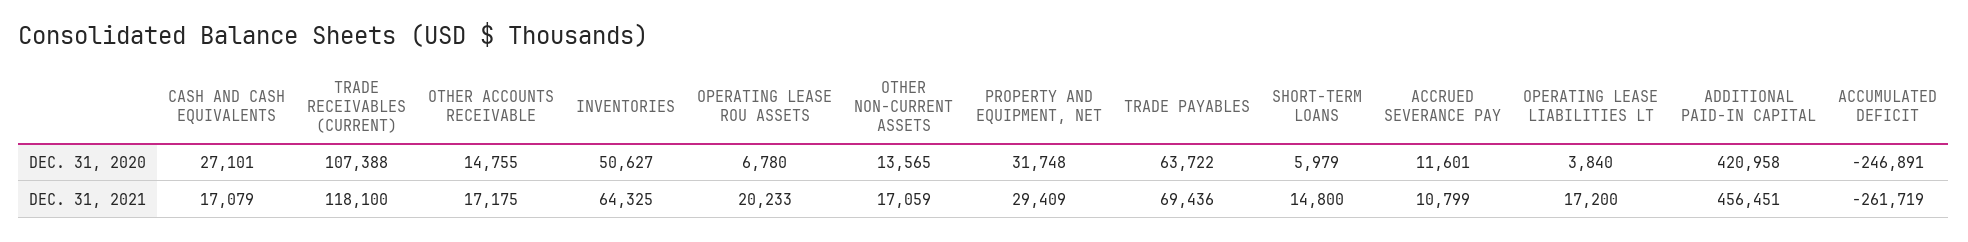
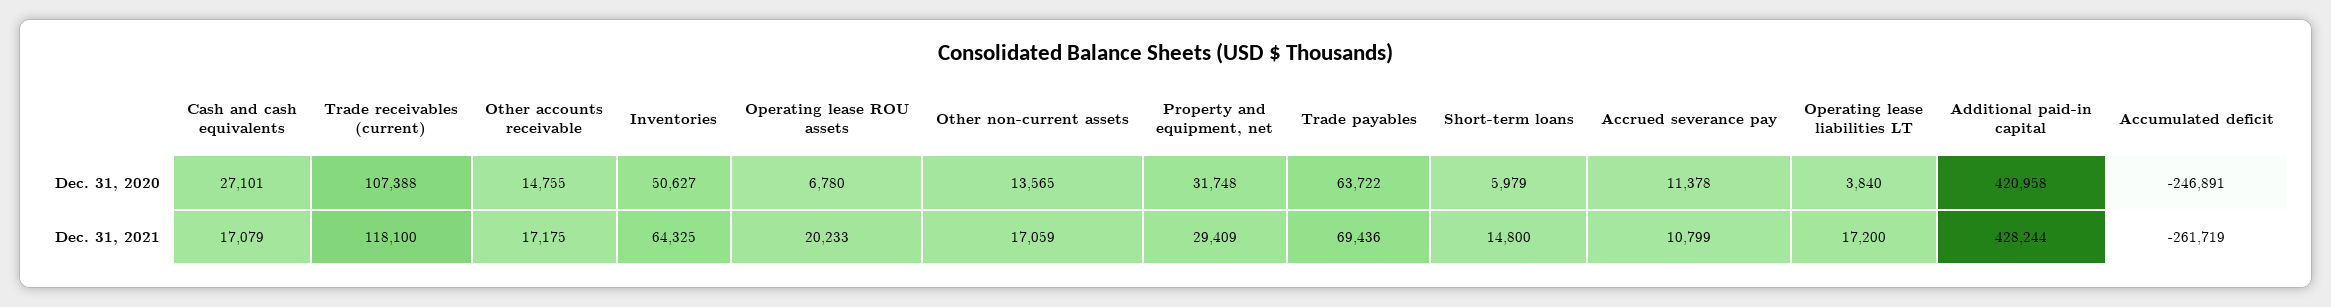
ACCRUED SEVERANCE PAY, DEC. 31, 2020: 11601 -> 11378
ADDITIONAL PAID-IN CAPITAL, DEC. 31, 2021: 456451 -> 428244

